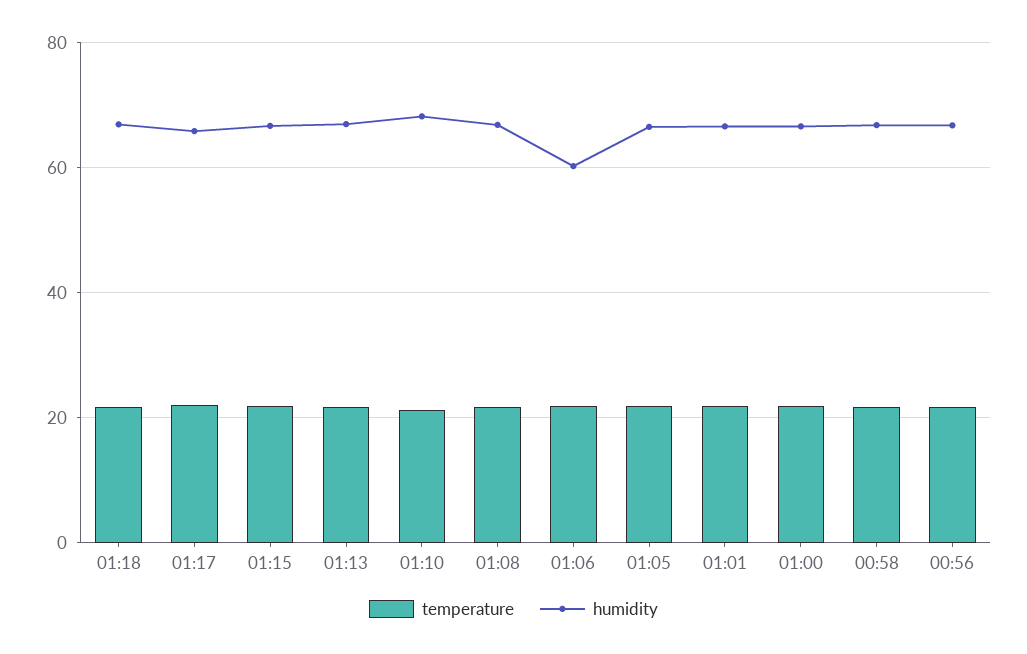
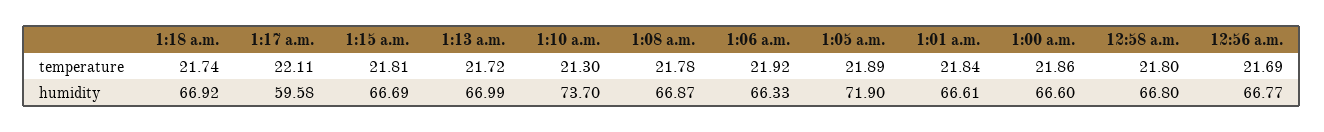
humidity, 01:17: 66 -> 59.58
humidity, 01:10: 68 -> 73.7
humidity, 01:06: 60 -> 66.33
humidity, 01:05: 66 -> 71.9

